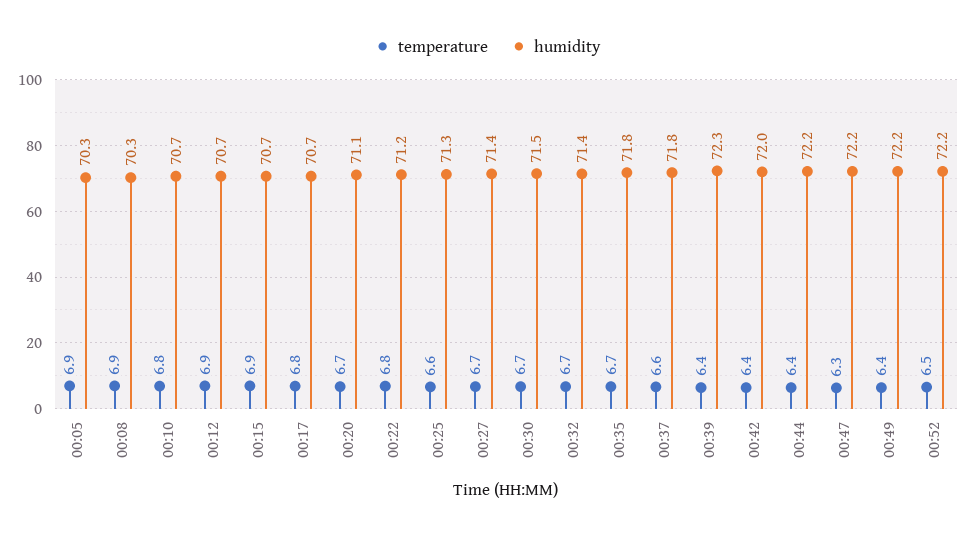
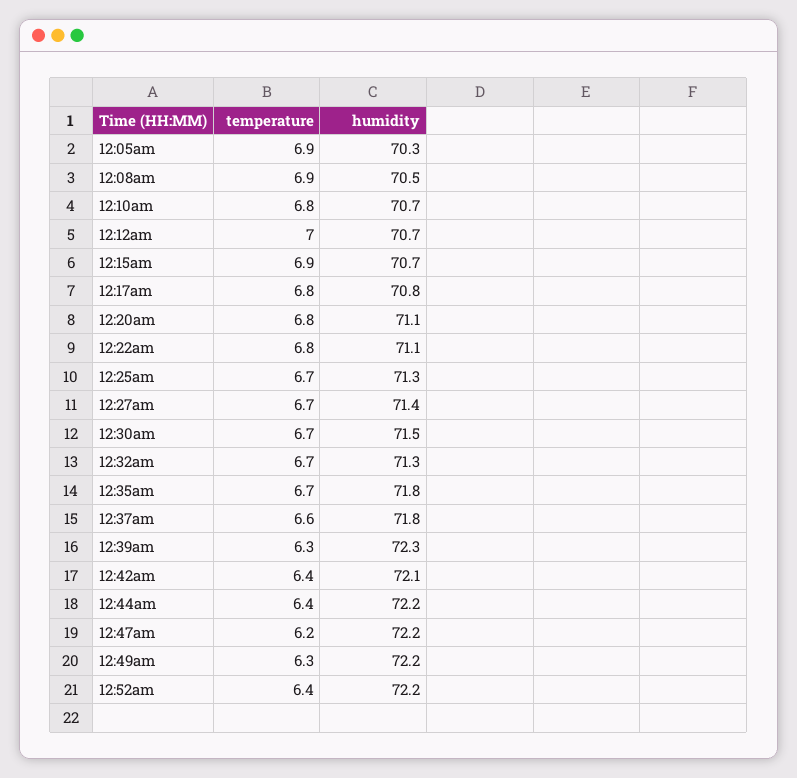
humidity, 00:08: 70.3 -> 70.5
temperature, 00:12: 6.9 -> 7
humidity, 00:17: 70.7 -> 70.8
temperature, 00:20: 6.7 -> 6.8
humidity, 00:22: 71.2 -> 71.1
temperature, 00:25: 6.6 -> 6.7
humidity, 00:32: 71.4 -> 71.3
temperature, 00:39: 6.4 -> 6.3
humidity, 00:42: 72 -> 72.1
temperature, 00:47: 6.3 -> 6.2
temperature, 00:49: 6.4 -> 6.3
temperature, 00:52: 6.5 -> 6.4

